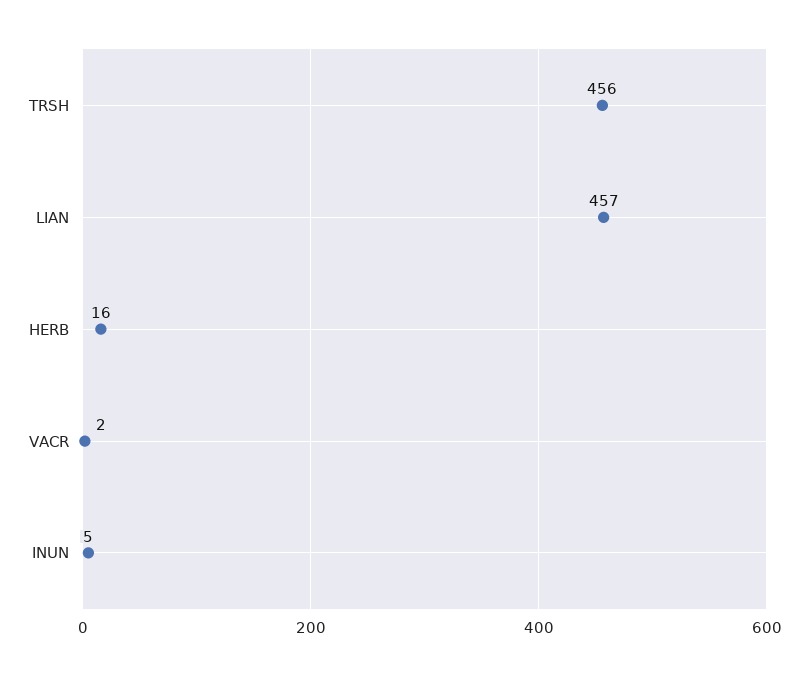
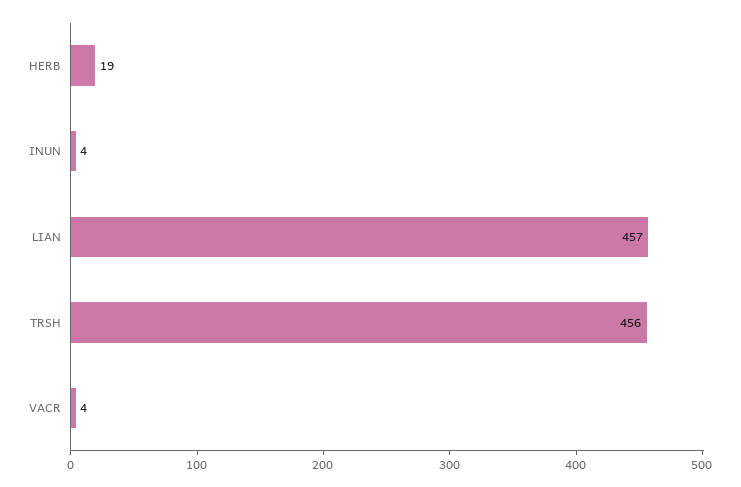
HERB: 16 -> 19
VACR: 2 -> 4
INUN: 5 -> 4

